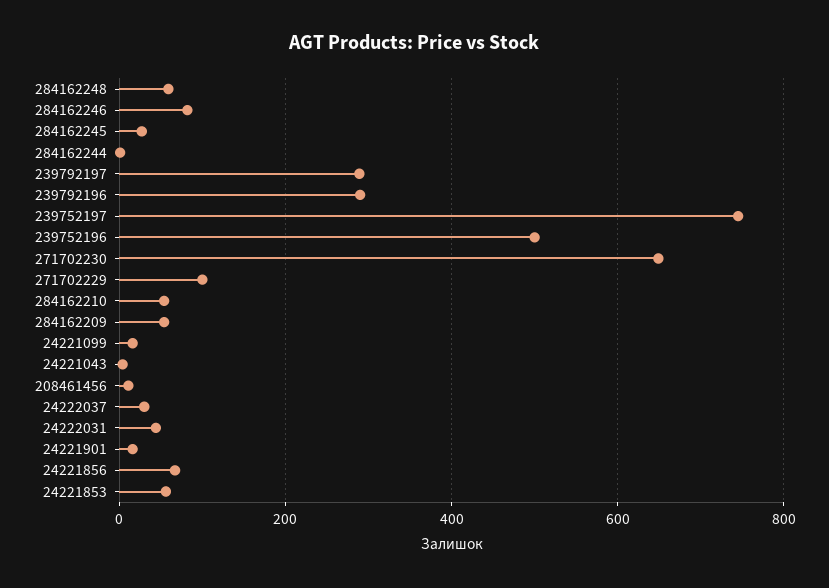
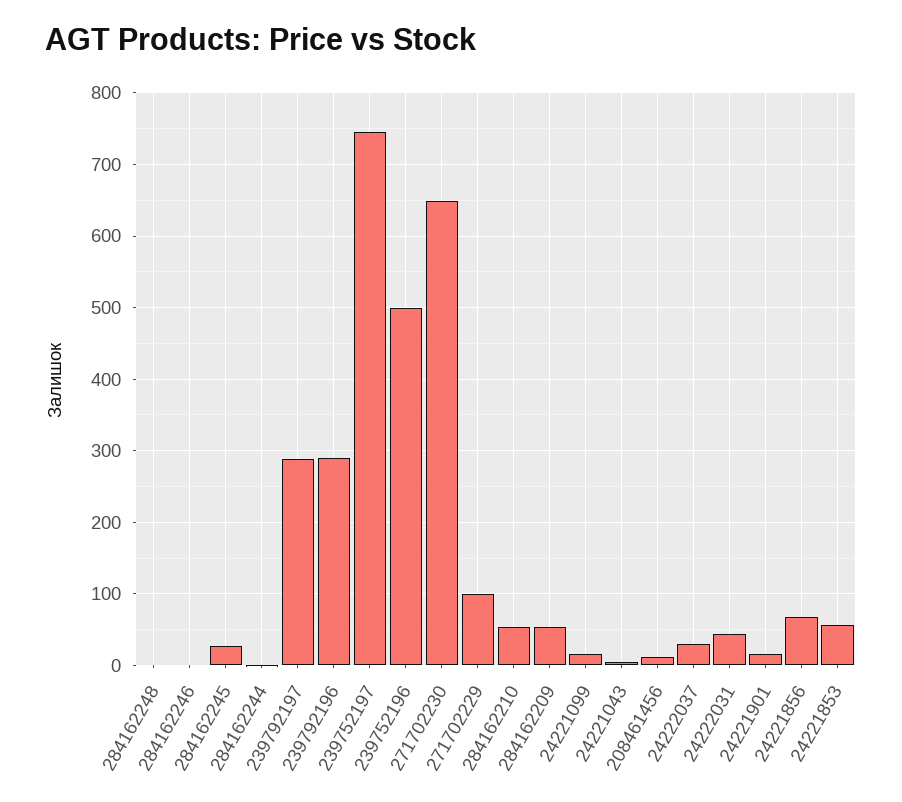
284162248: 60 -> 0
284162246: 80 -> 0

